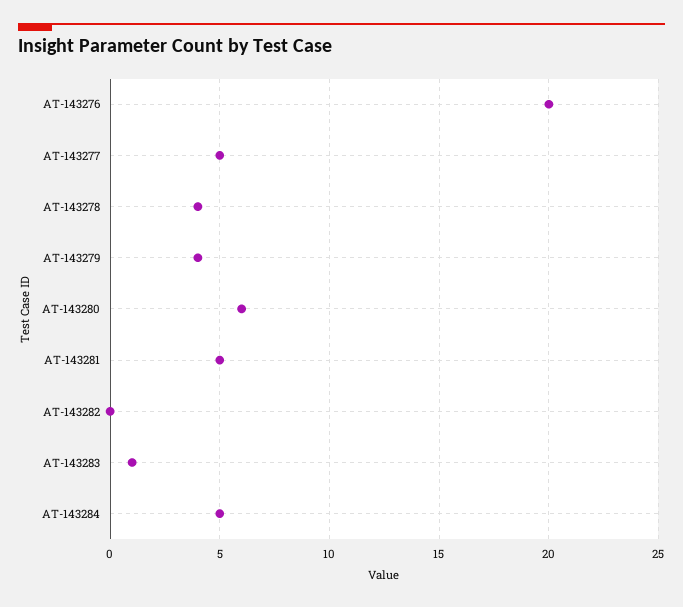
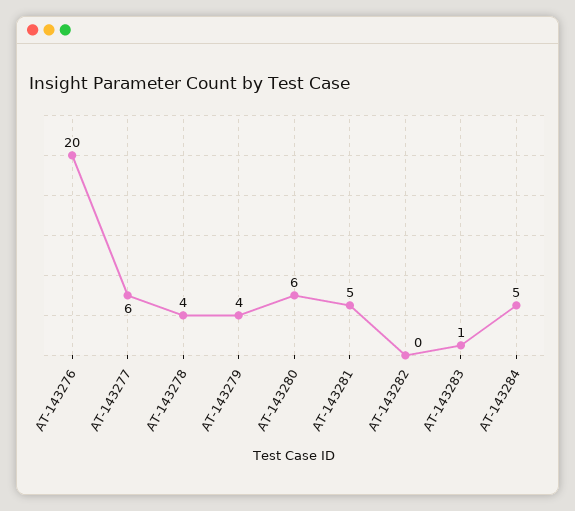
AT-143277: 5 -> 6

